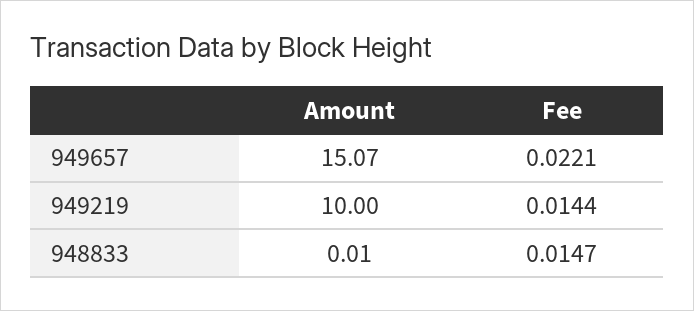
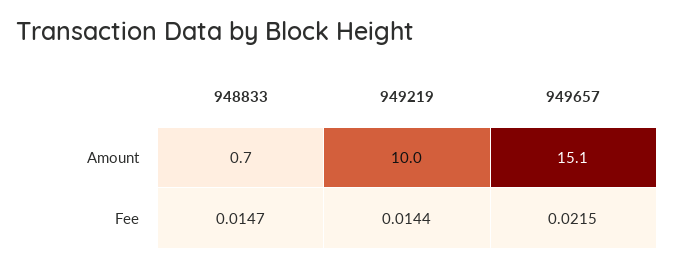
Fee, 949657: 0.0221 -> 0.0215
Amount, 948833: 0.01 -> 0.7

